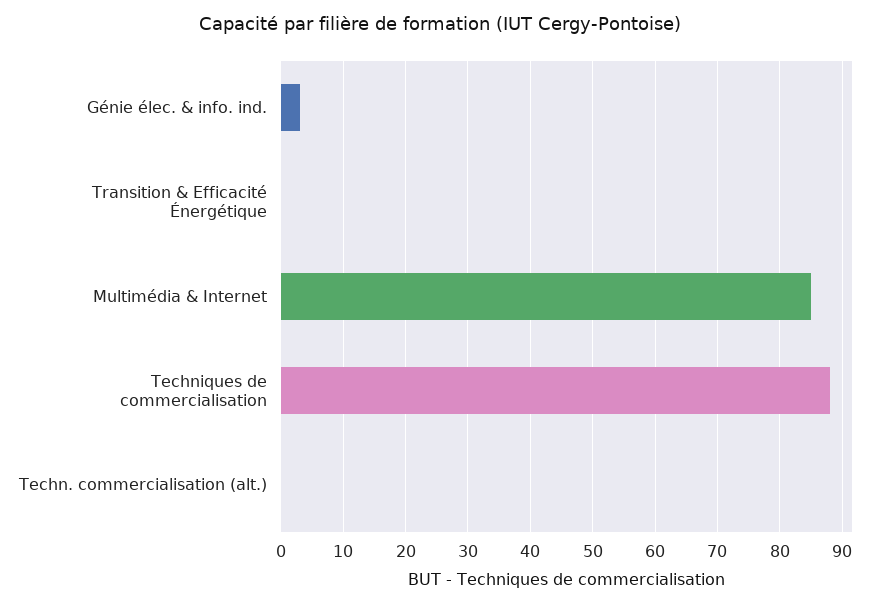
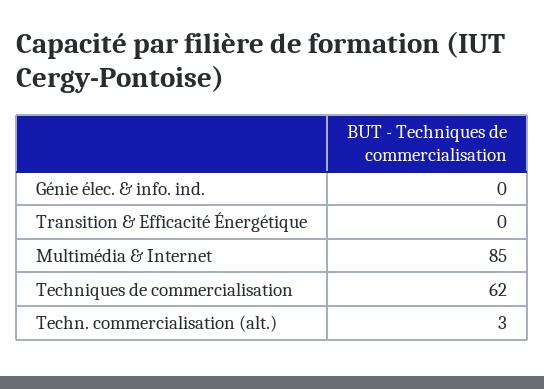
Génie élec. & info. ind.: 3 -> 0
Techniques de commercialisation: 88 -> 62
Techn. commercialisation (alt.): 0 -> 3

